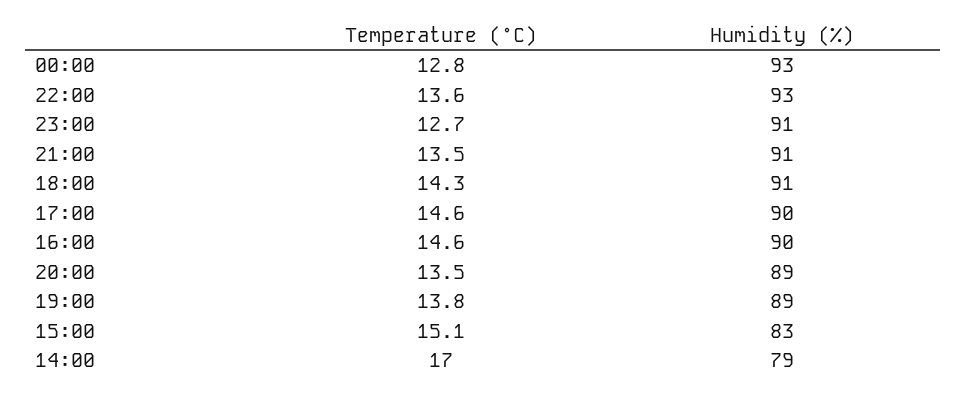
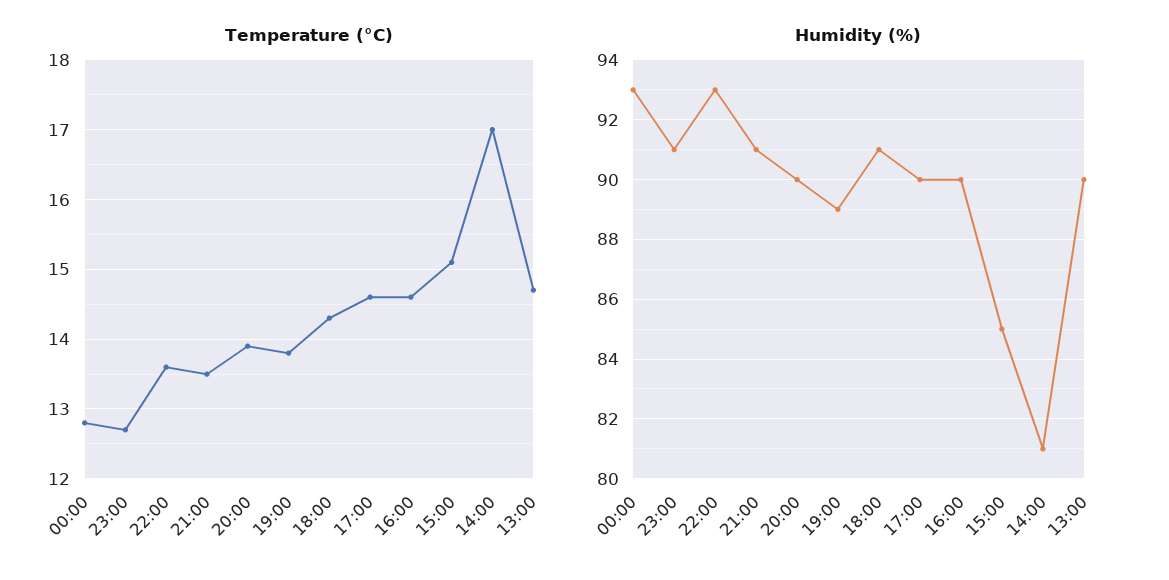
Temperature (°C), 20:00: 13.5 -> 13.9
Humidity (%), 20:00: 89 -> 90
Humidity (%), 15:00: 83 -> 85
Humidity (%), 14:00: 79 -> 81
Temperature (°C), 13:00: none -> 14.7
Humidity (%), 13:00: none -> 90

